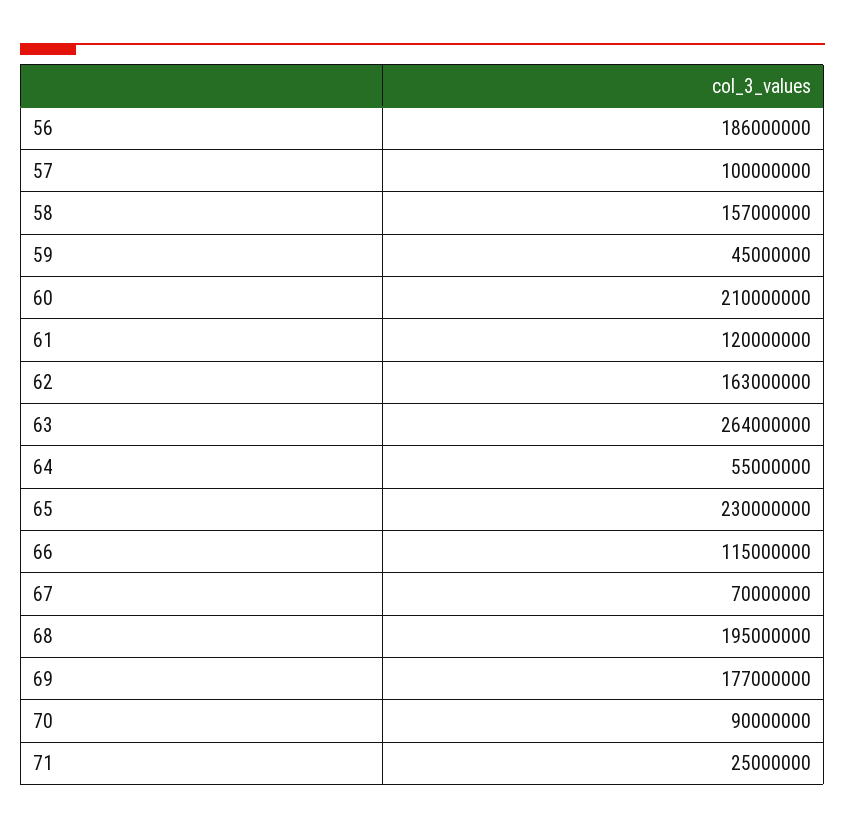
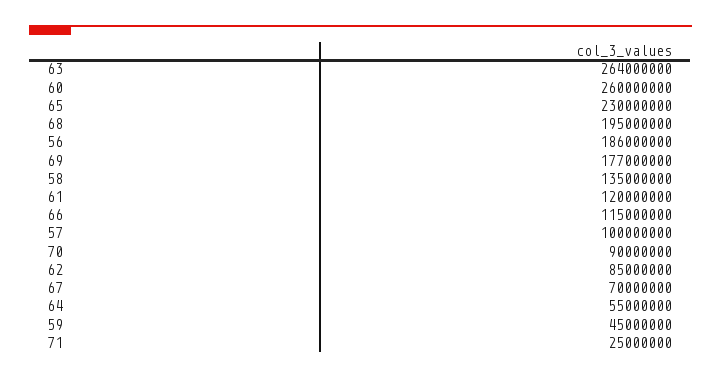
58: 157000000 -> 135000000
60: 210000000 -> 260000000
62: 163000000 -> 85000000

